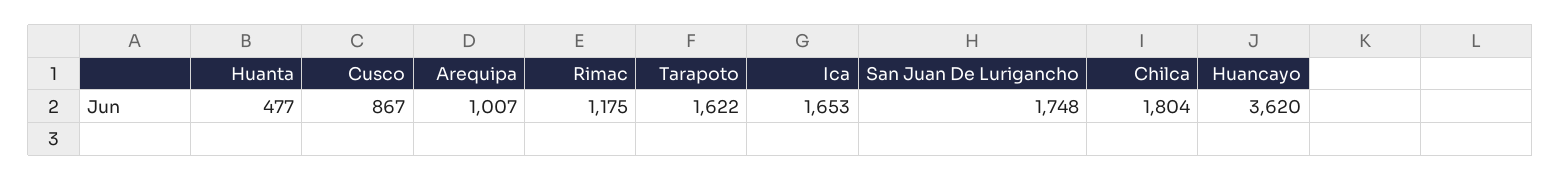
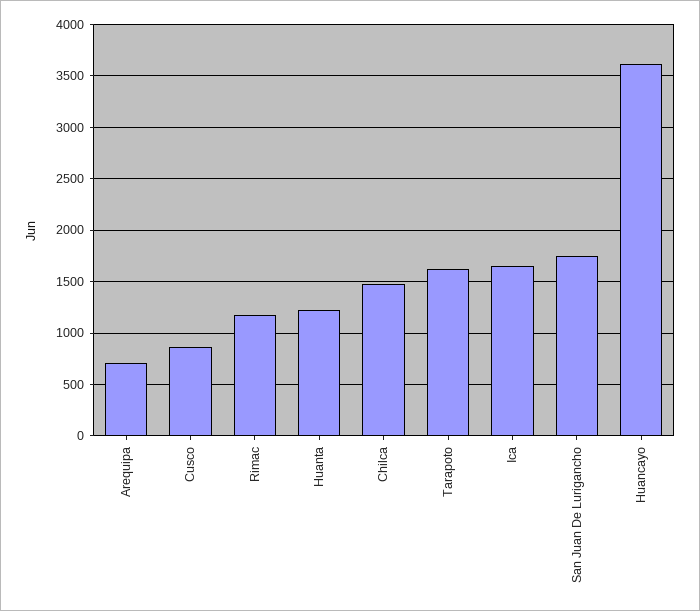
Huanta: 477 -> 1200
Arequipa: 1007 -> 700
Chilca: 1804 -> 1500

